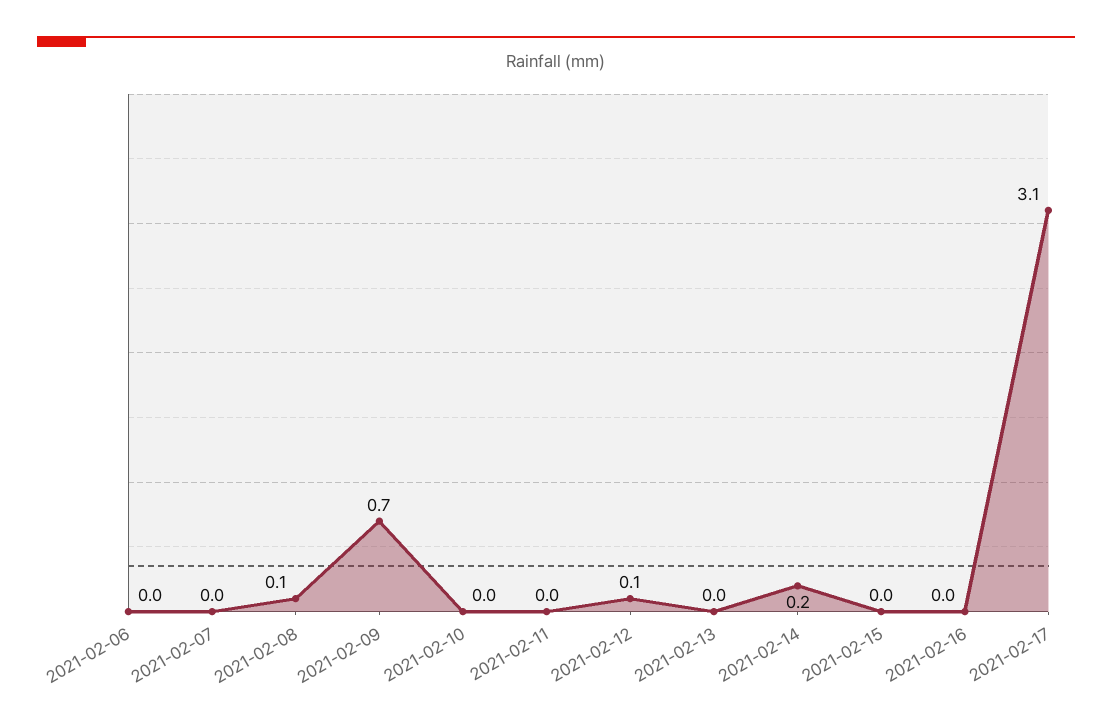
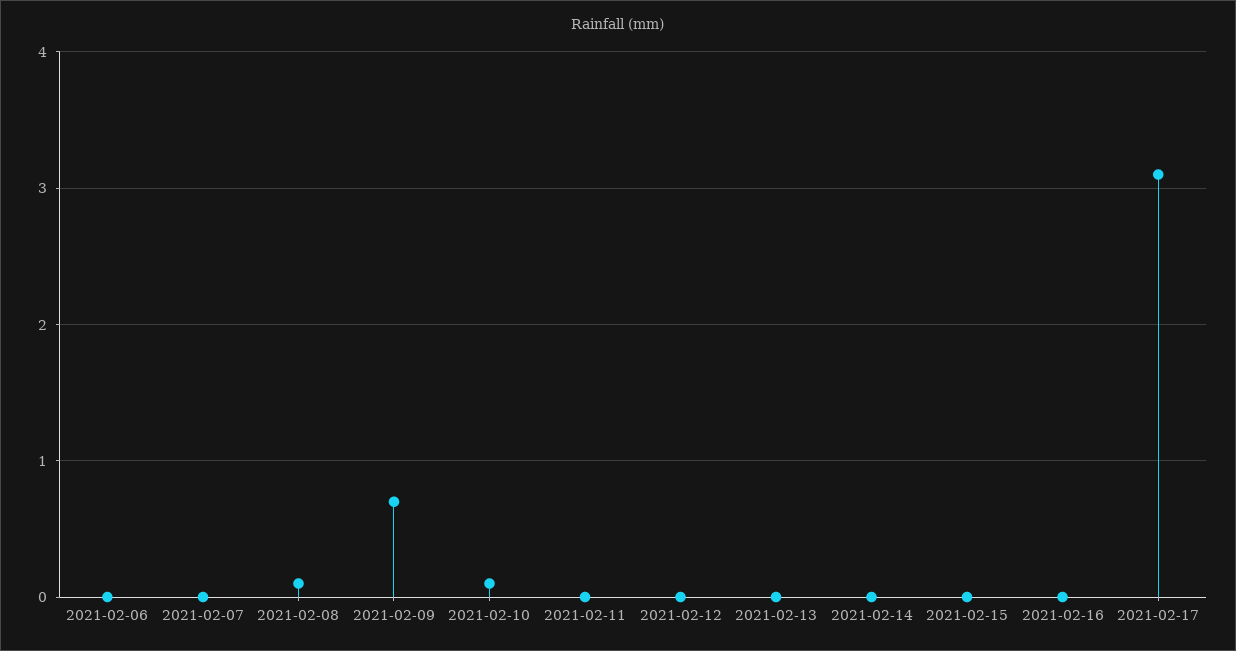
2021-02-10: 0 -> 0.1
2021-02-12: 0.1 -> 0
2021-02-14: 0.2 -> 0

